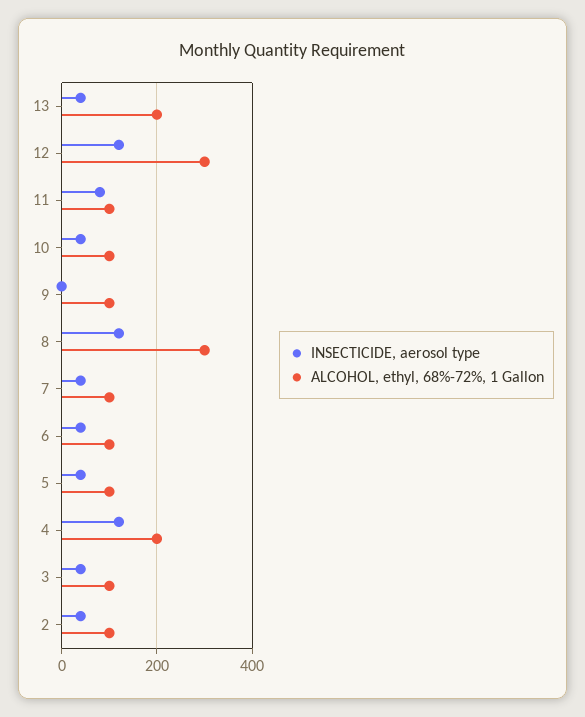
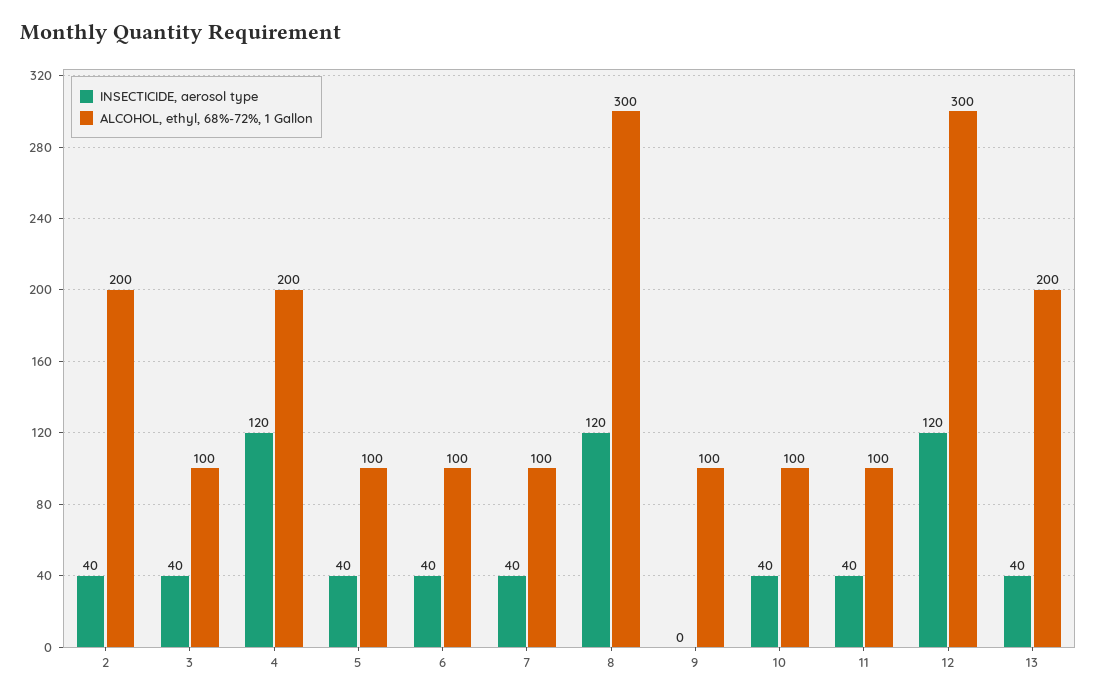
INSECTICIDE, aerosol type, 11: 80 -> 40
ALCOHOL, ethyl, 68%-72%, 1 Gallon, 2: 100 -> 200

